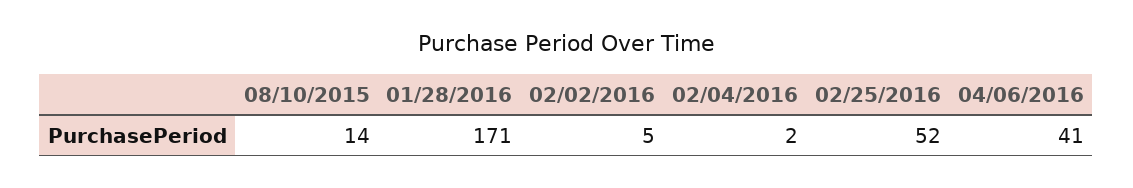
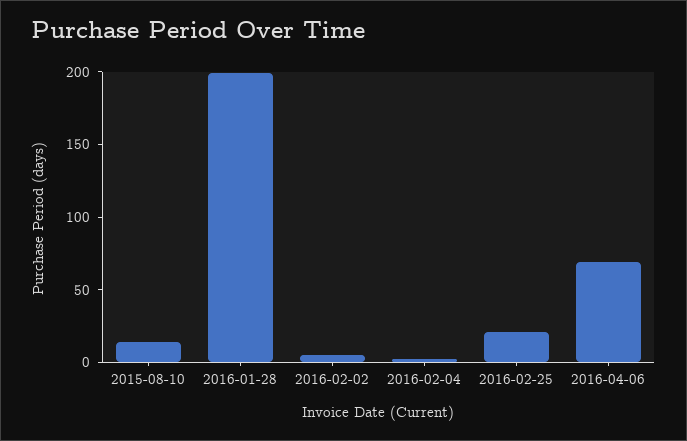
01/28/2016: 171 -> 200
02/25/2016: 52 -> 20
04/06/2016: 41 -> 70

